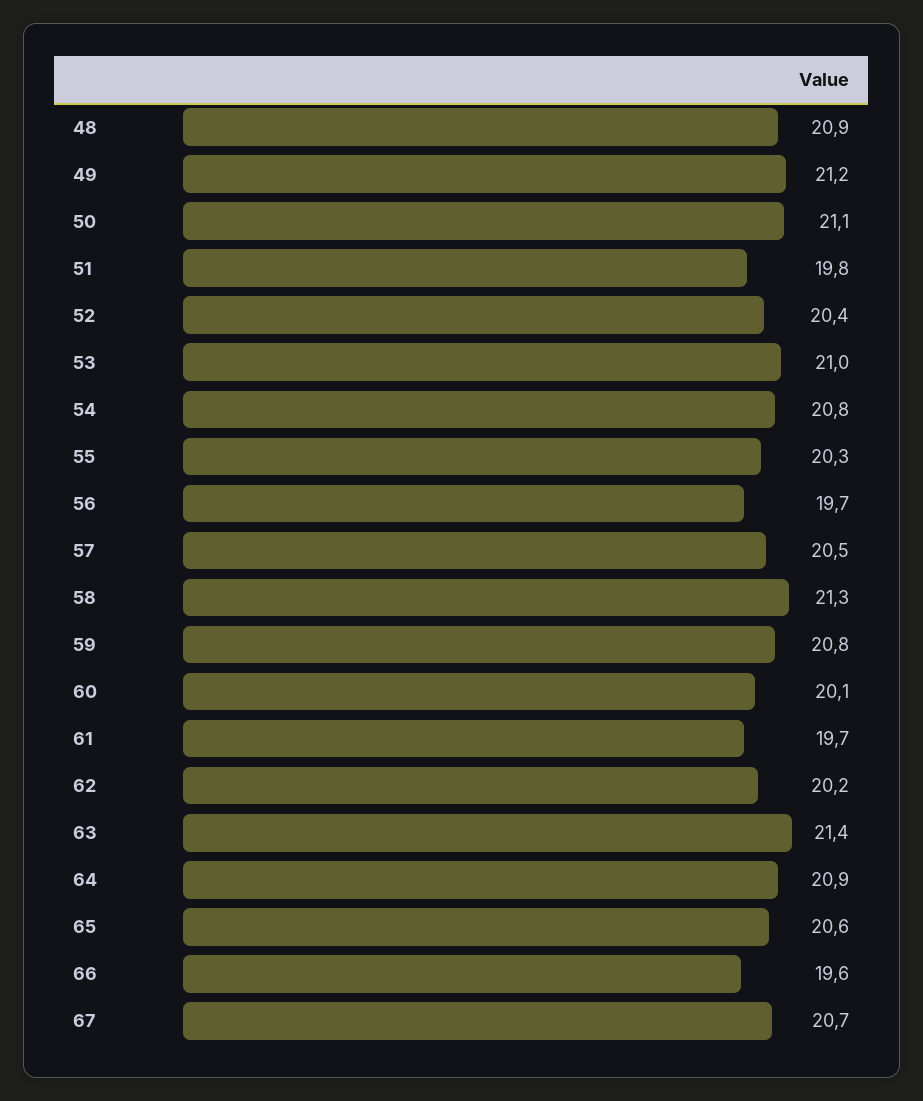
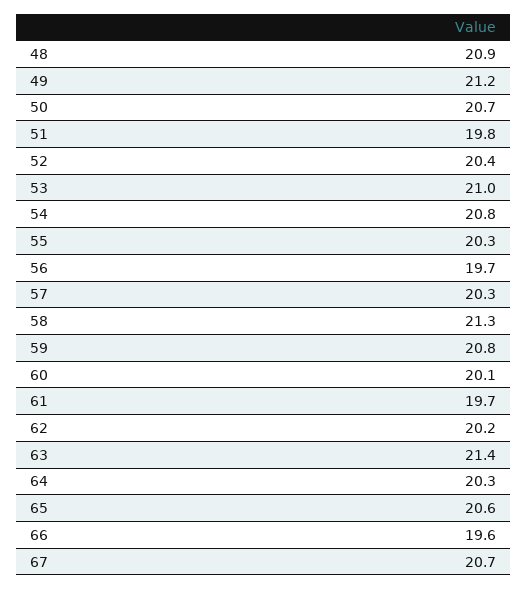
50: 21.1 -> 20.7
57: 20.5 -> 20.3
64: 20.9 -> 20.3

